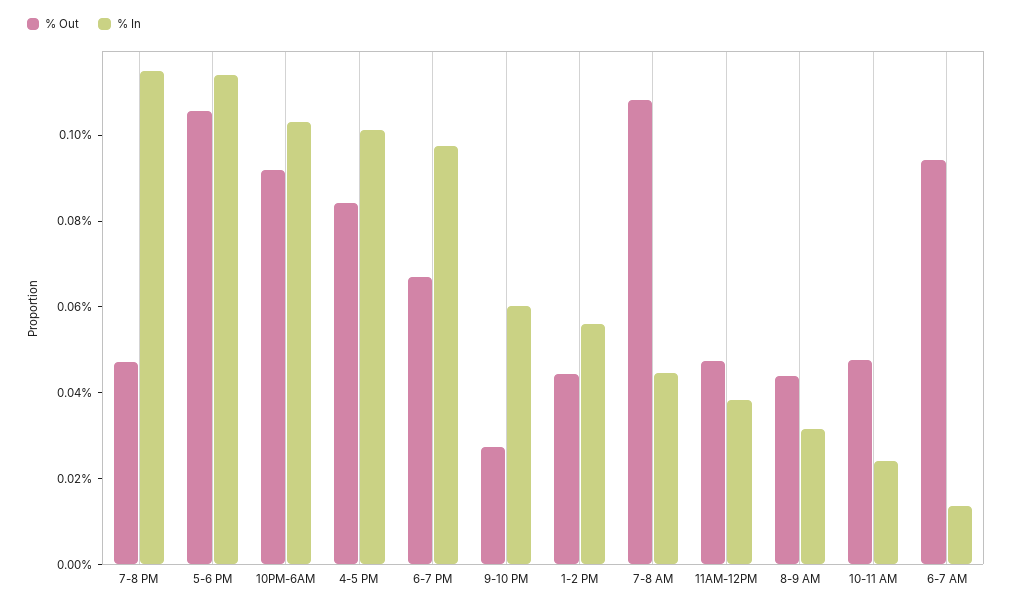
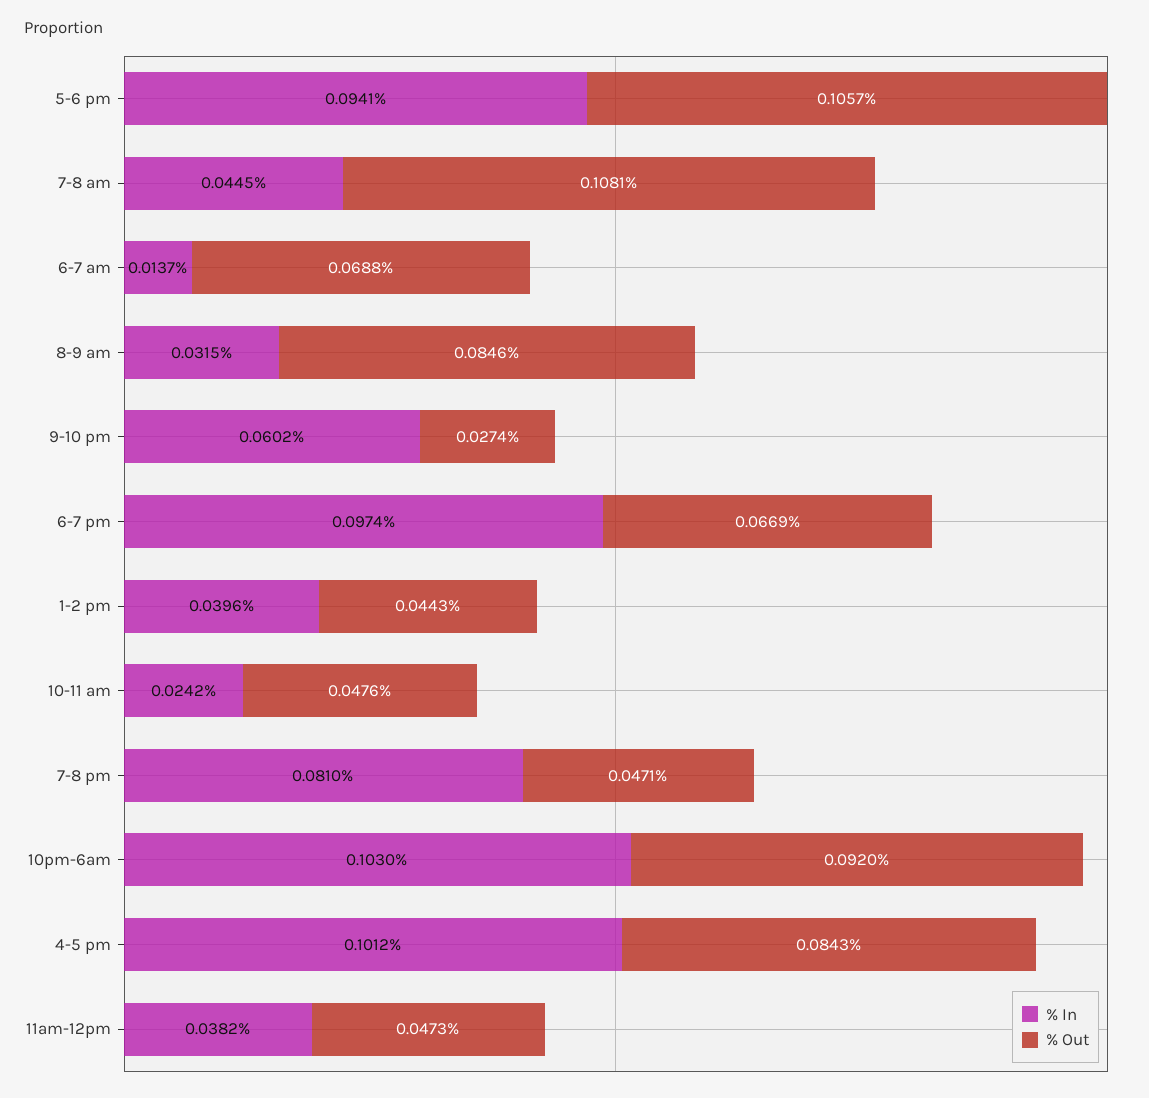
% In, 7-8 PM: 0.115 -> 0.081
% In, 5-6 PM: 0.115 -> 0.0941
% In, 1-2 PM: 0.055 -> 0.0396
% Out, 8-9 AM: 0.045 -> 0.0846
% Out, 6-7 AM: 0.095 -> 0.0688

